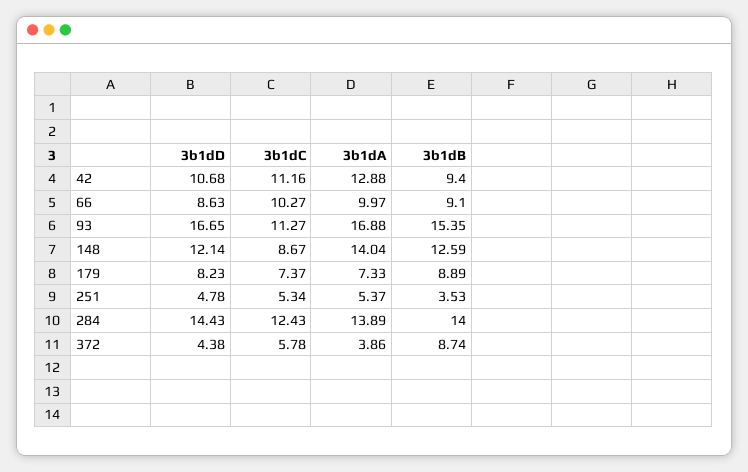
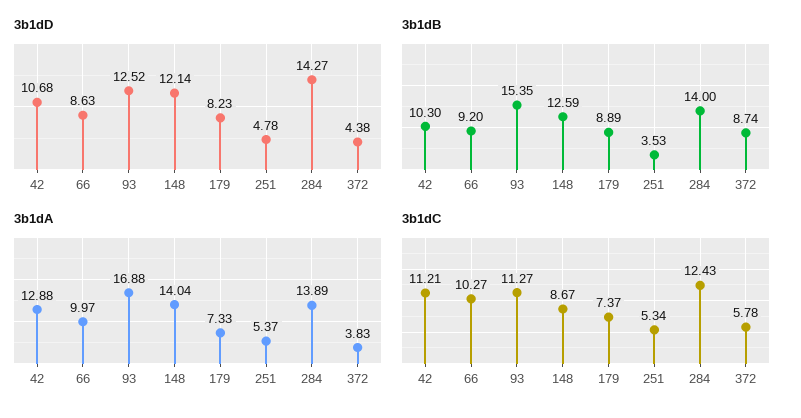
3b1dC, 42: 11.16 -> 11.21
3b1dB, 42: 9.4 -> 10.3
3b1dB, 66: 9.1 -> 9.2
3b1dD, 93: 16.65 -> 12.52
3b1dD, 284: 14.43 -> 14.27
3b1dA, 372: 3.86 -> 3.83

